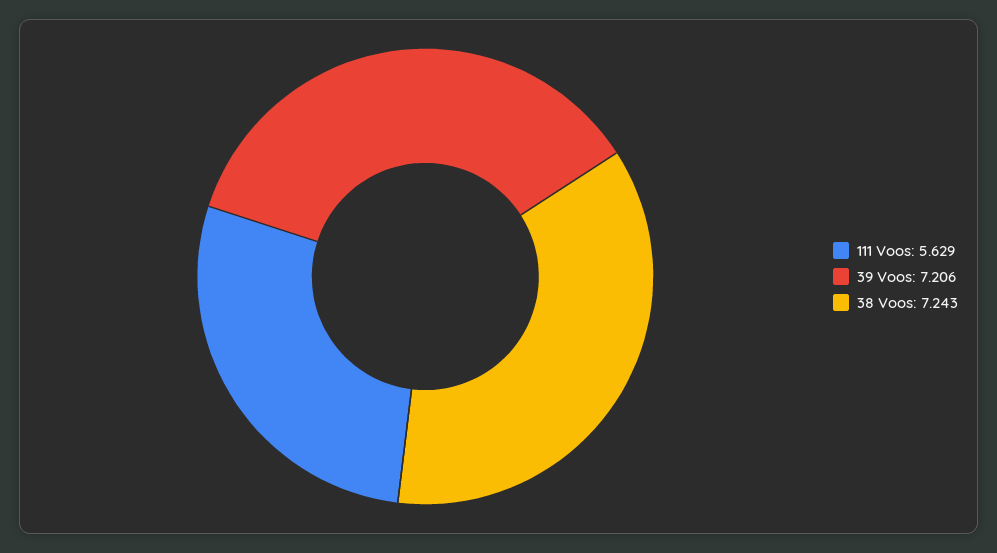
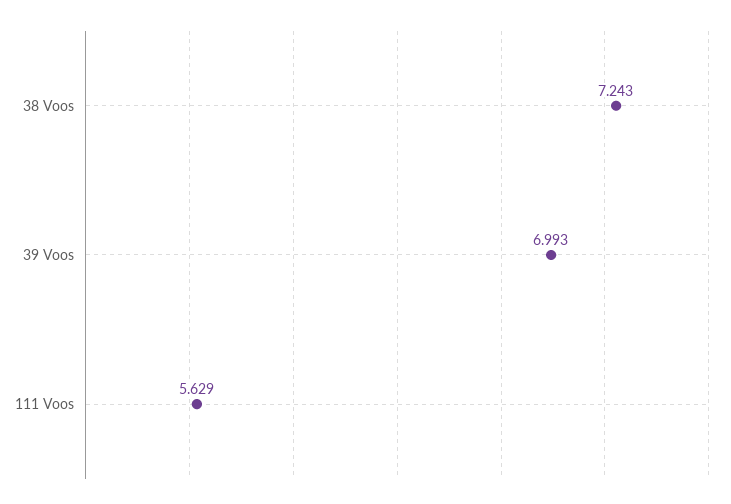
39 Voos: 7.206 -> 6.993

